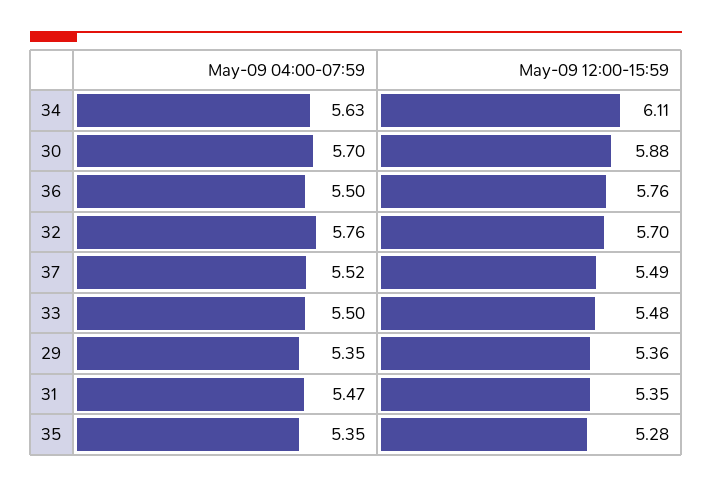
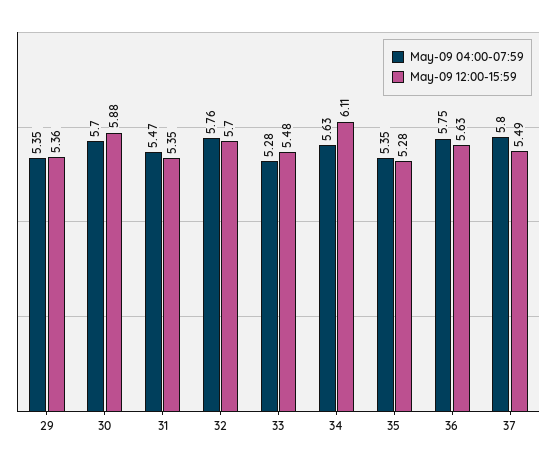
May-09 04:00-07:59, 36: 5.5 -> 5.75
May-09 12:00-15:59, 36: 5.76 -> 5.63
May-09 04:00-07:59, 37: 5.52 -> 5.8
May-09 04:00-07:59, 33: 5.5 -> 5.28

